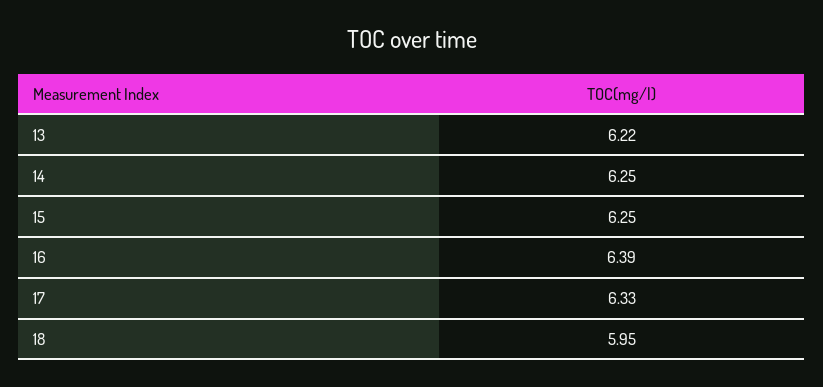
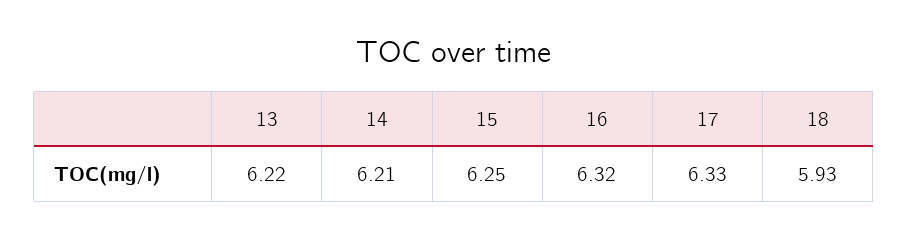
14: 6.25 -> 6.21
16: 6.39 -> 6.32
18: 5.95 -> 5.93

